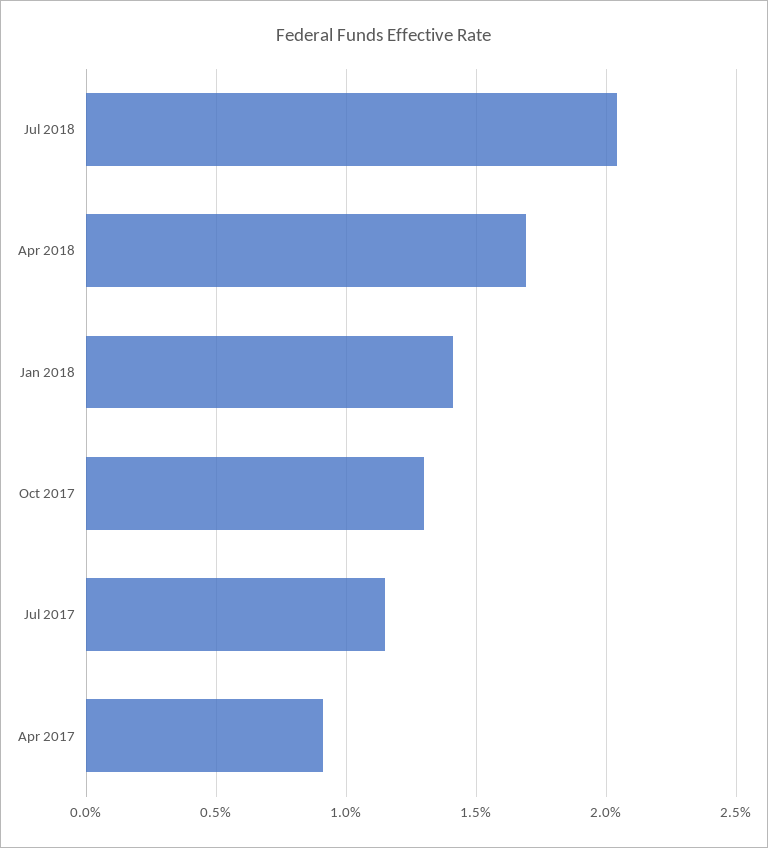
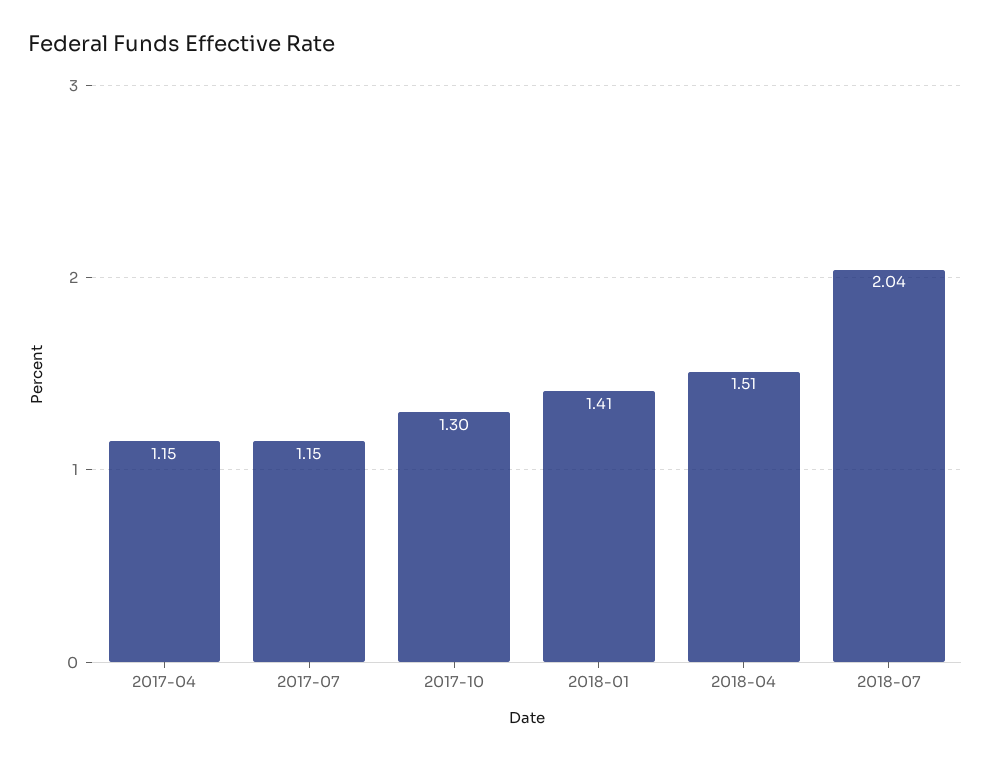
Apr 2018: 1.7 -> 1.51
Apr 2017: 0.9 -> 1.15

